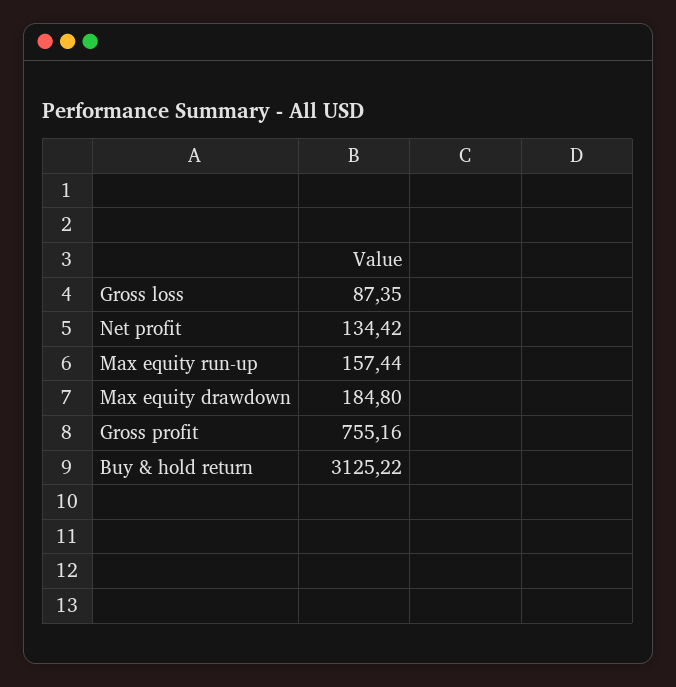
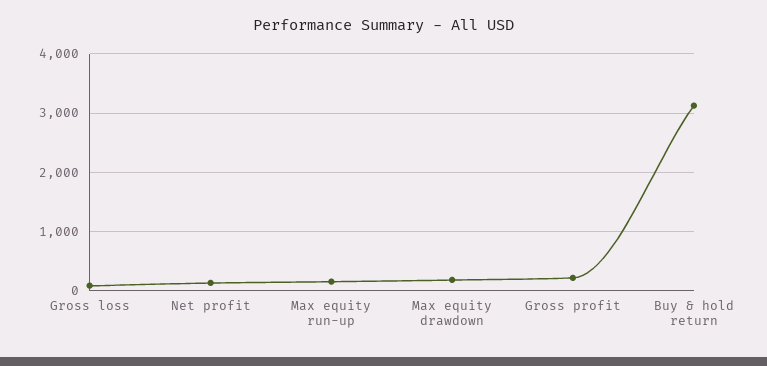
Gross profit: 755.16 -> 200

